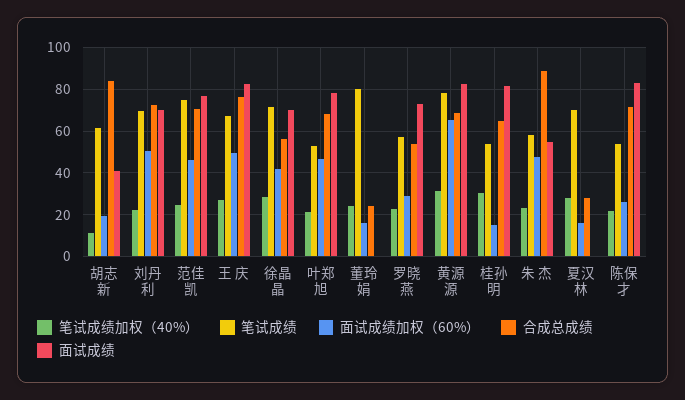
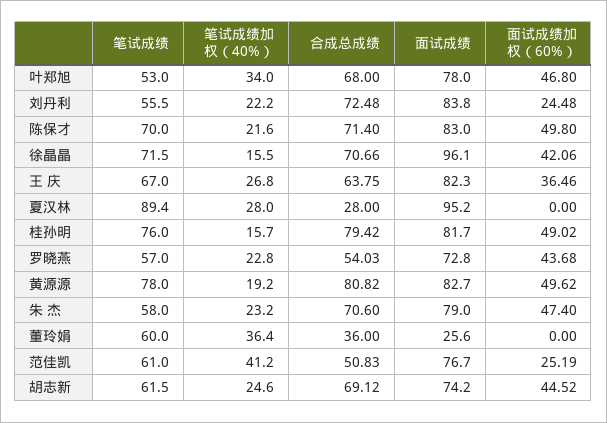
笔试成绩加权（40%）, 胡志新: 10 -> 24.6
面试成绩加权（60%）, 胡志新: 20 -> 44.52
合成总成绩, 胡志新: 85 -> 69.12
面试成绩, 胡志新: 40 -> 74.2
笔试成绩, 刘丹利: 70 -> 55.5
面试成绩加权（60%）, 刘丹利: 50 -> 24.48
面试成绩, 刘丹利: 70 -> 83.8
笔试成绩加权（40%）, 范佳凯: 25 -> 41.2
笔试成绩, 范佳凯: 75 -> 61
面试成绩加权（60%）, 范佳凯: 45 -> 25.19
合成总成绩, 范佳凯: 70 -> 50.83
面试成绩加权（60%）, 王 庆: 50 -> 36.46
合成总成绩, 王 庆: 75 -> 63.75
笔试成绩加权（40%）, 徐晶晶: 30 -> 15.5
合成总成绩, 徐晶晶: 55 -> 70.66
面试成绩, 徐晶晶: 70 -> 96.1
笔试成绩加权（40%）, 叶郑旭: 20 -> 34
笔试成绩加权（40%）, 董玲娟: 25 -> 36.4
笔试成绩, 董玲娟: 80 -> 60
面试成绩加权（60%）, 董玲娟: 15 -> 0
合成总成绩, 董玲娟: 25 -> 36
面试成绩, 董玲娟: 0 -> 25.6
面试成绩加权（60%）, 罗晓燕: 30 -> 43.68
笔试成绩加权（40%）, 黄源源: 30 -> 19.2
面试成绩加权（60%）, 黄源源: 65 -> 49.62
合成总成绩, 黄源源: 70 -> 80.82
笔试成绩加权（40%）, 桂孙明: 30 -> 15.7
笔试成绩, 桂孙明: 55 -> 76
面试成绩加权（60%）, 桂孙明: 15 -> 49.02
合成总成绩, 桂孙明: 65 -> 79.42
合成总成绩, 朱 杰: 90 -> 70.6
面试成绩, 朱 杰: 55 -> 79
笔试成绩, 夏汉林: 70 -> 89.4
面试成绩加权（60%）, 夏汉林: 15 -> 0
面试成绩, 夏汉林: 0 -> 95.2
笔试成绩, 陈保才: 55 -> 70
面试成绩加权（60%）, 陈保才: 25 -> 49.8

